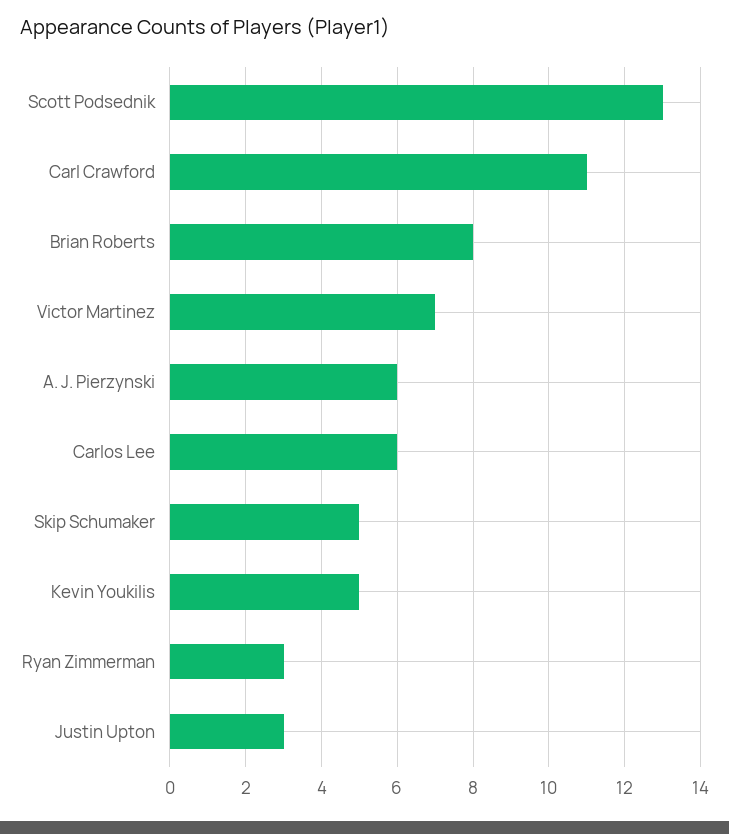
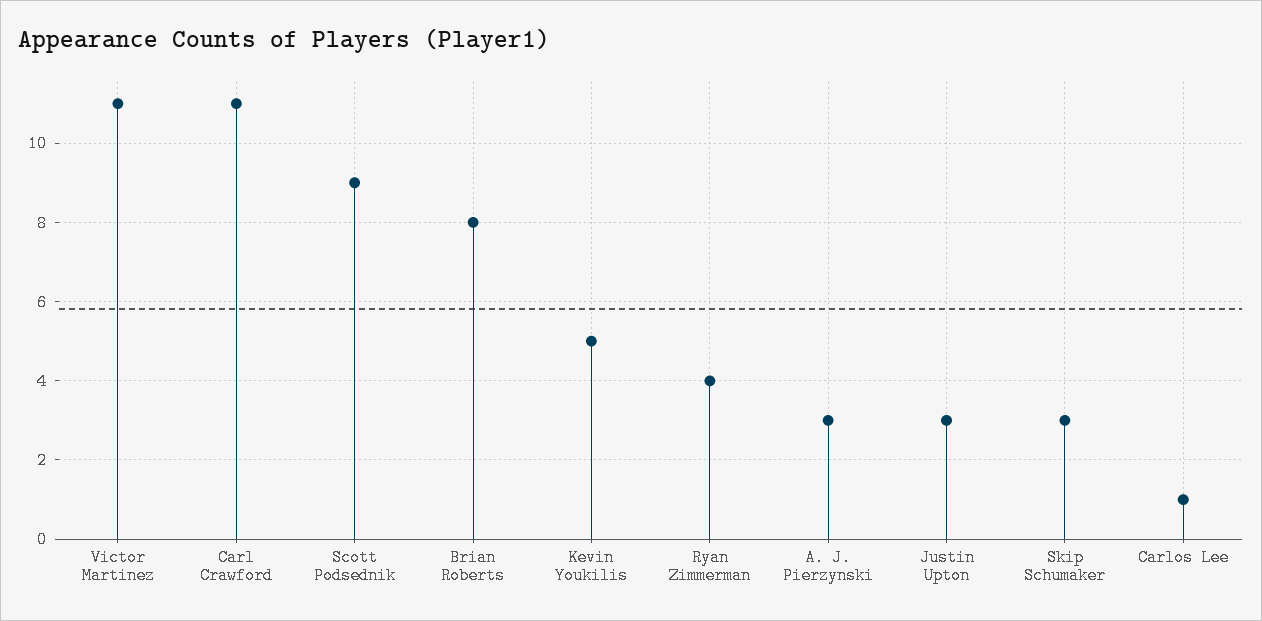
Scott Podsednik: 13 -> 9
Victor Martinez: 7 -> 11
A. J. Pierzynski: 6 -> 3
Carlos Lee: 6 -> 1
Skip Schumaker: 5 -> 3
Ryan Zimmerman: 3 -> 4

